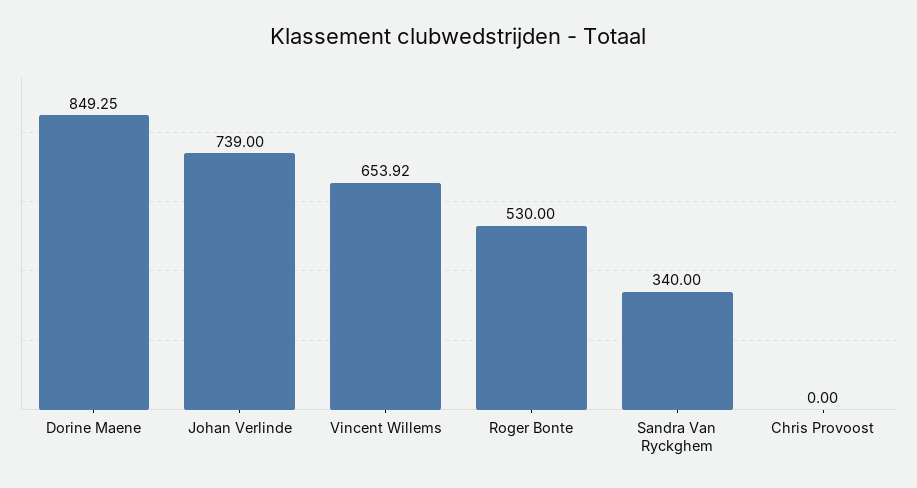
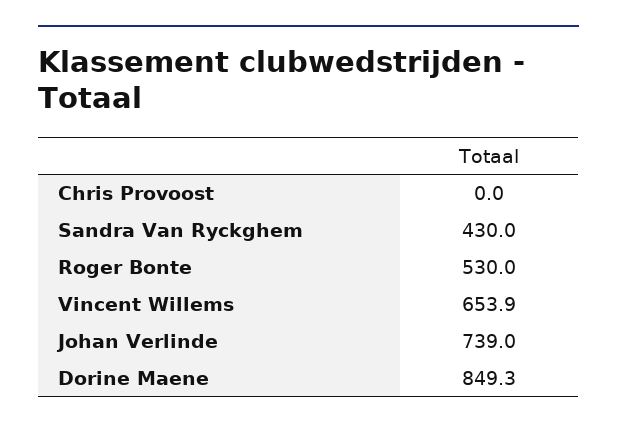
Sandra Van Ryckghem: 340 -> 430

